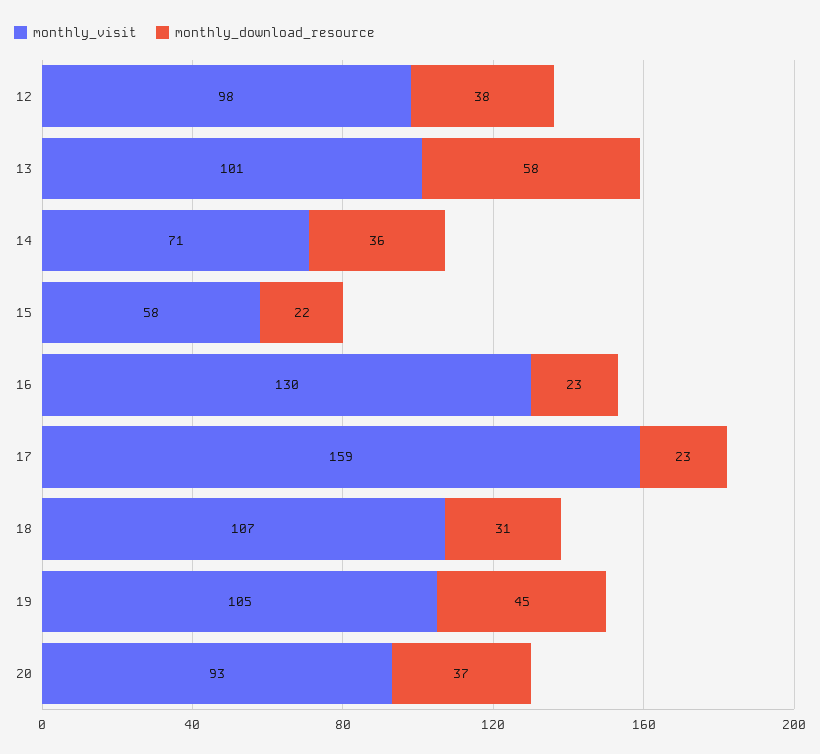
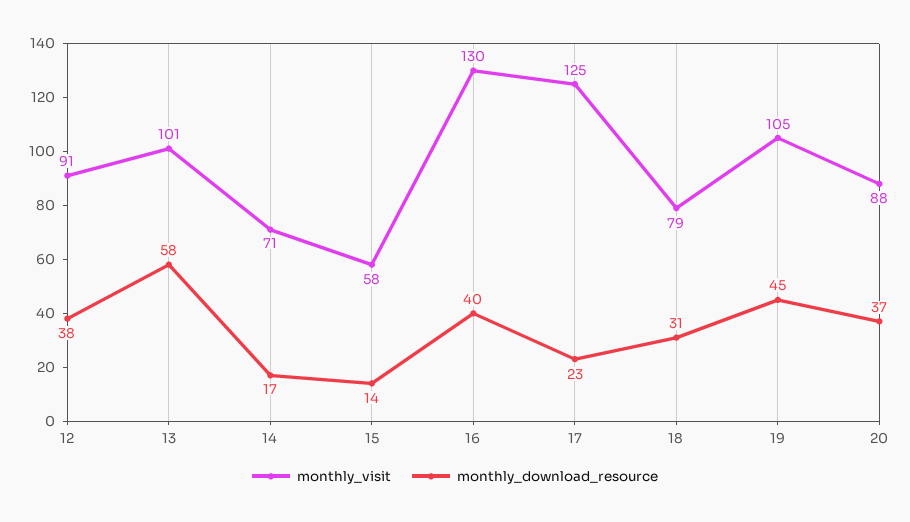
monthly_visit, 12: 98 -> 91
monthly_download_resource, 14: 36 -> 17
monthly_download_resource, 15: 22 -> 14
monthly_download_resource, 16: 23 -> 40
monthly_visit, 17: 159 -> 125
monthly_visit, 18: 107 -> 79
monthly_visit, 20: 93 -> 88

